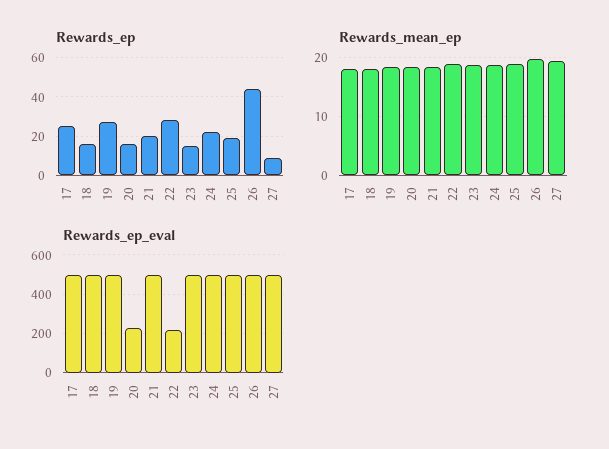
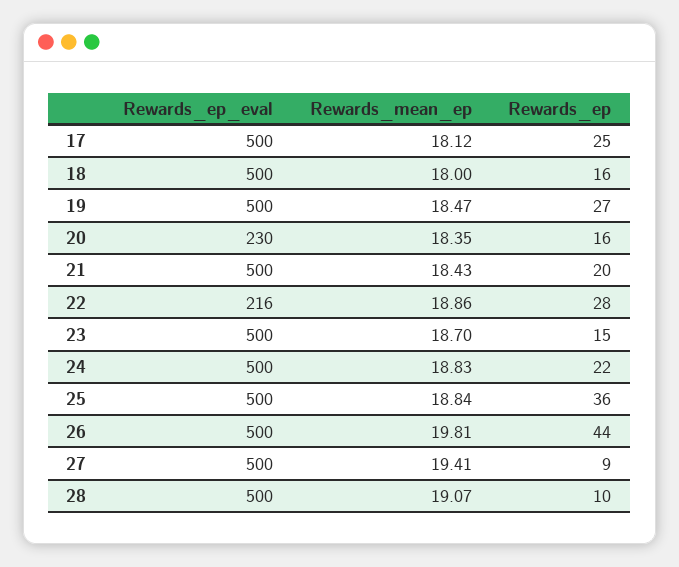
Rewards_ep, 25: 20 -> 36
Rewards_ep_eval, 28: none -> 500
Rewards_mean_ep, 28: none -> 19.07
Rewards_ep, 28: none -> 10

